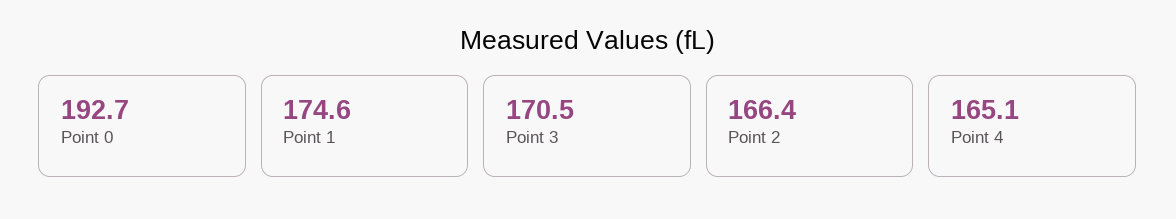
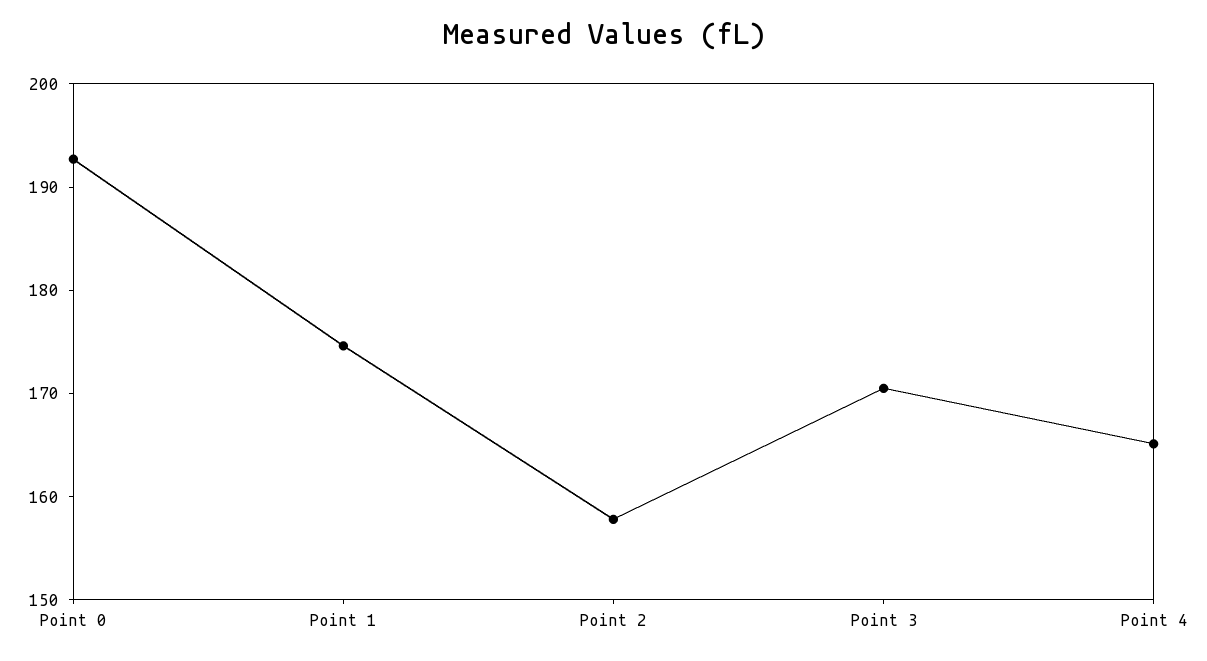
Point 2: 166.4 -> 158

